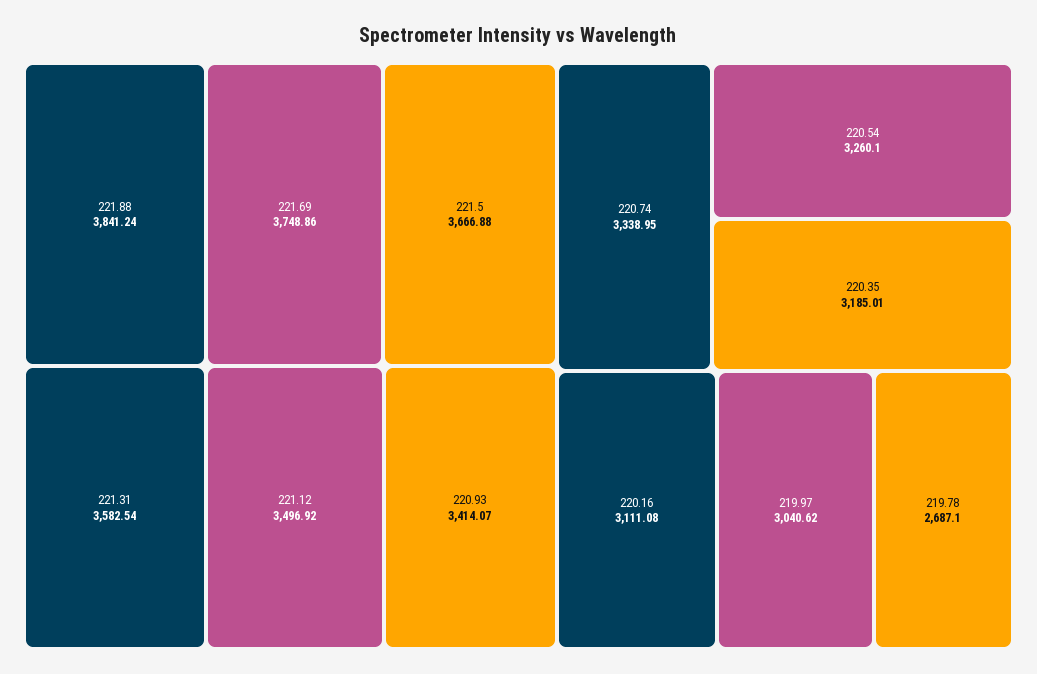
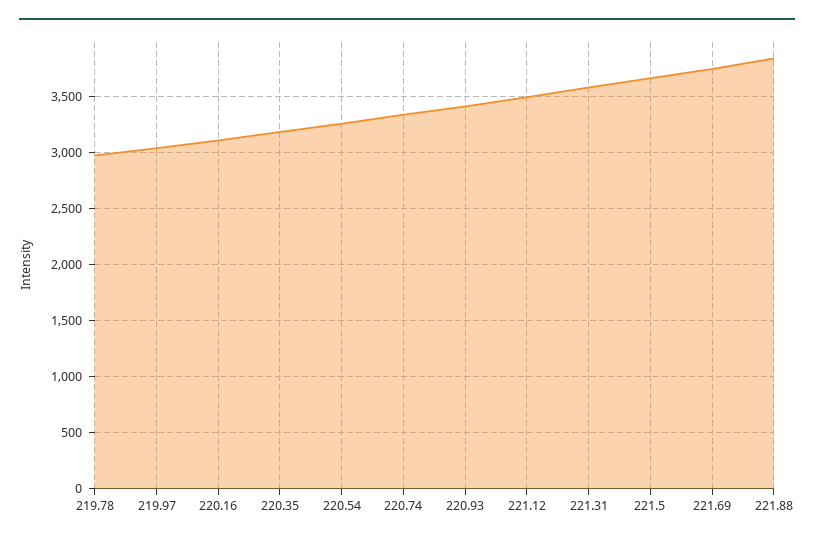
219.78: 2687.1 -> 3000

